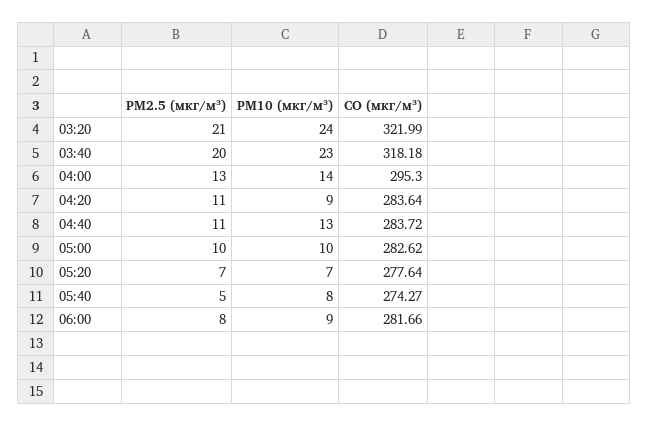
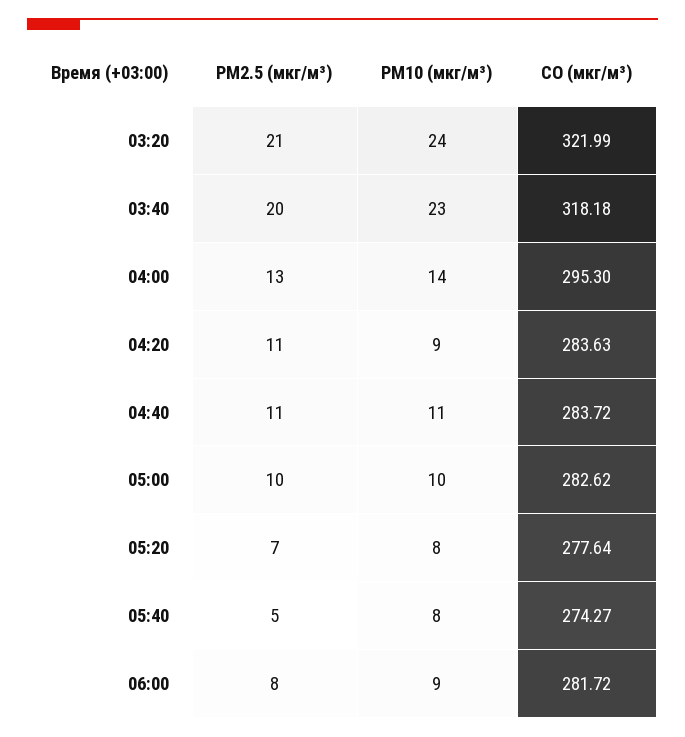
CO (мкг/м³), 04:20: 283.64 -> 283.63
PM10 (мкг/м³), 04:40: 13 -> 11
PM10 (мкг/м³), 05:20: 7 -> 8
CO (мкг/м³), 06:00: 281.66 -> 281.72

